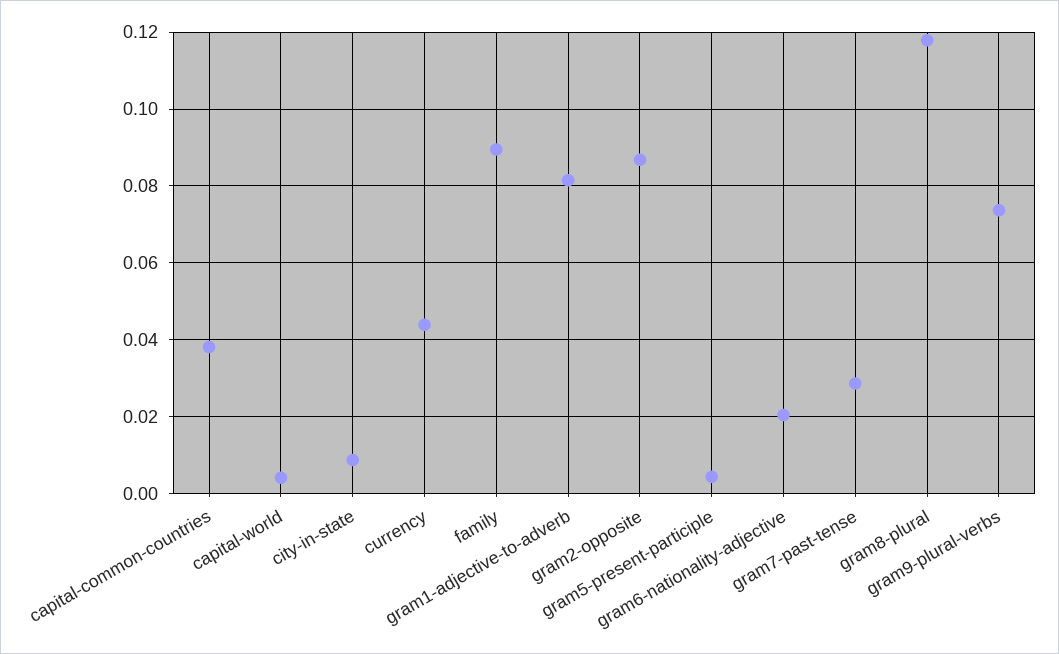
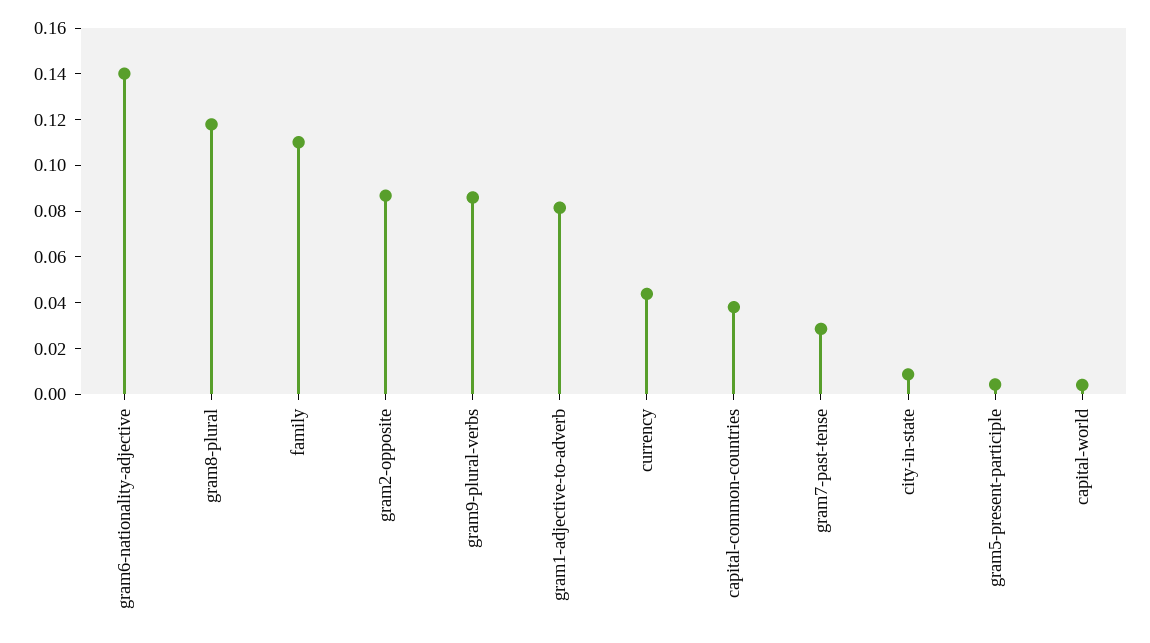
family: 0.09 -> 0.11
gram6-nationality-adjective: 0.02 -> 0.14
gram9-plural-verbs: 0.074 -> 0.085

